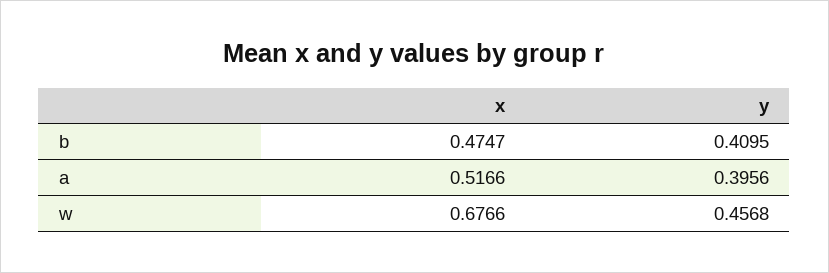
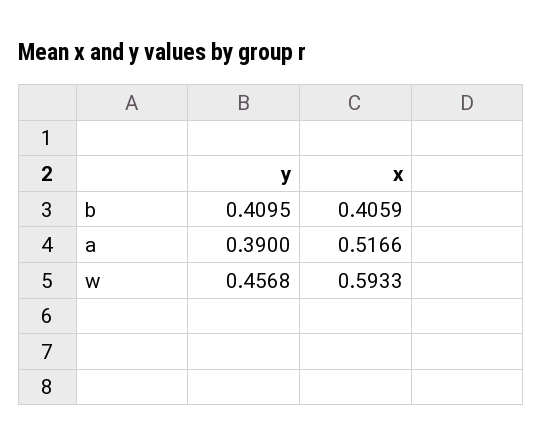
x, b: 0.4747 -> 0.4059
y, a: 0.3956 -> 0.39
x, w: 0.6766 -> 0.5933

